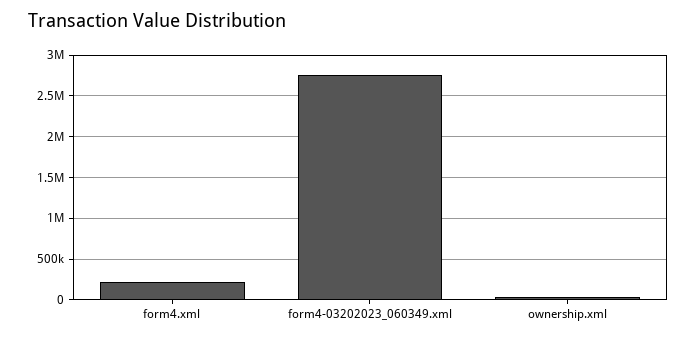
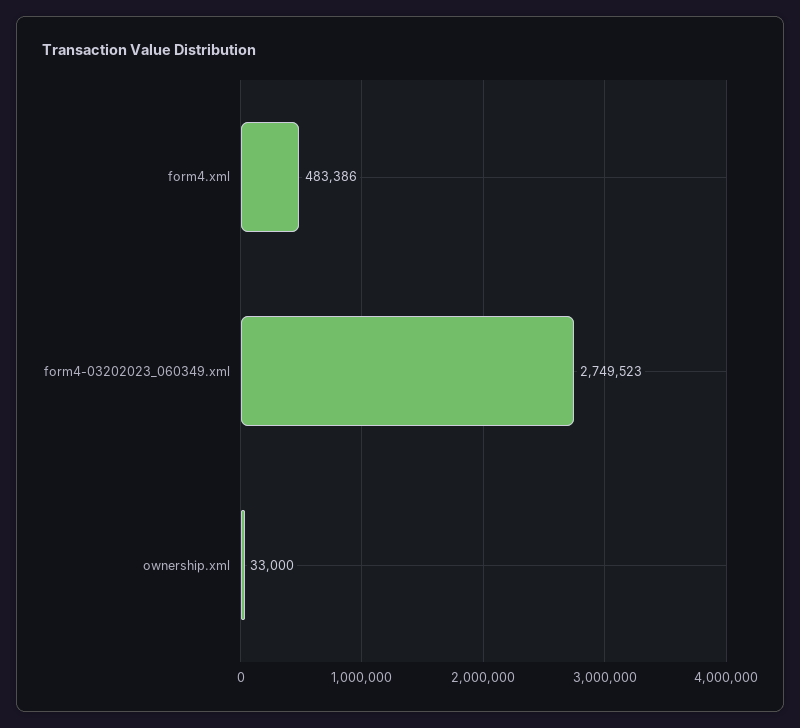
form4.xml: 200000 -> 483386

